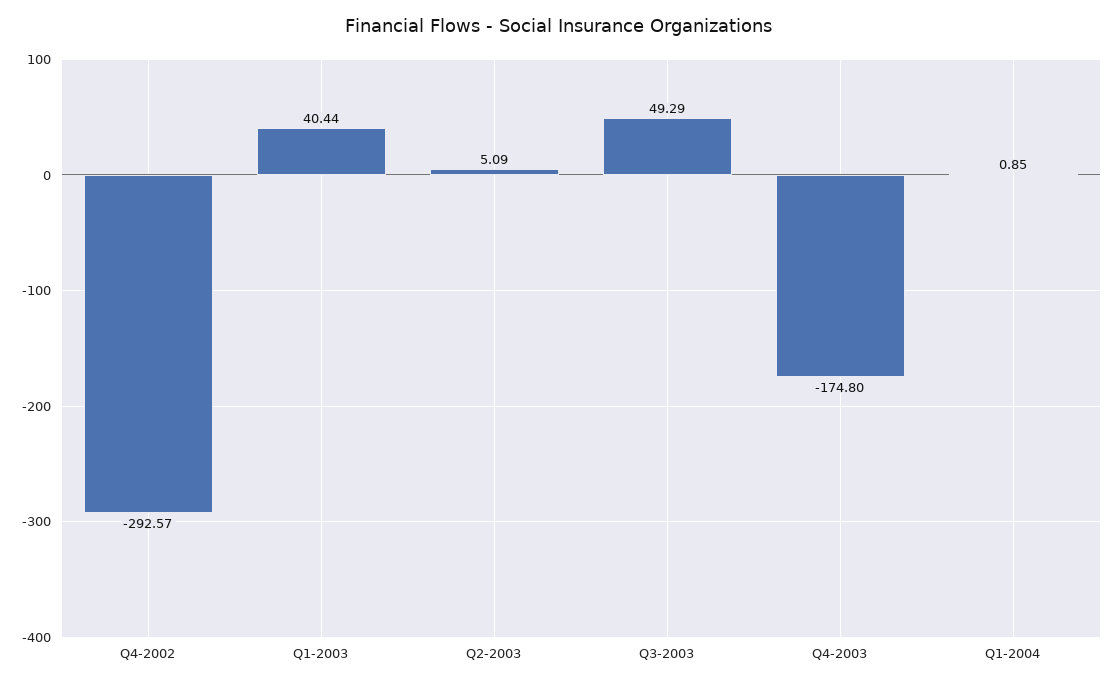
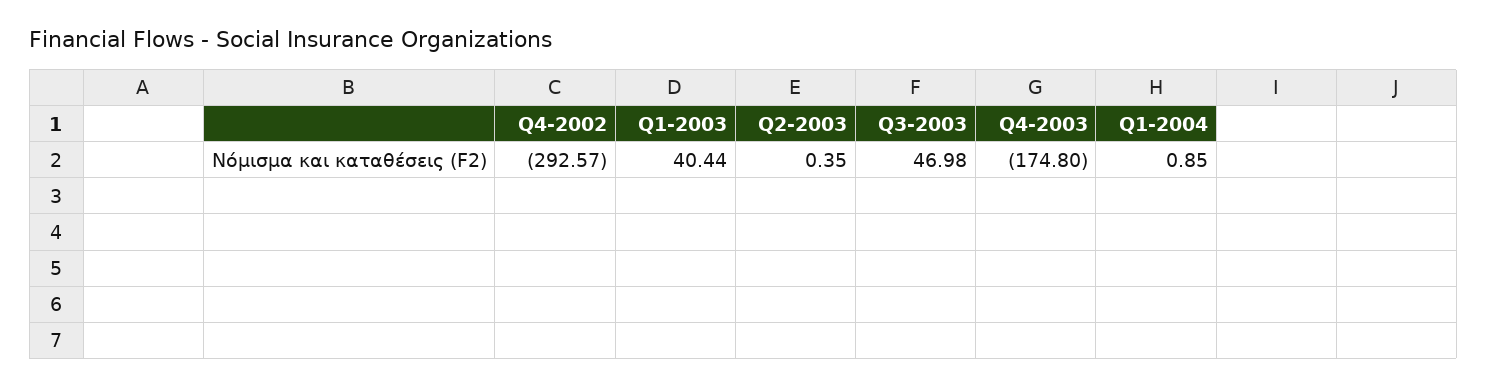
Q2-2003: 5.09 -> 0.35
Q3-2003: 49.29 -> 46.98

